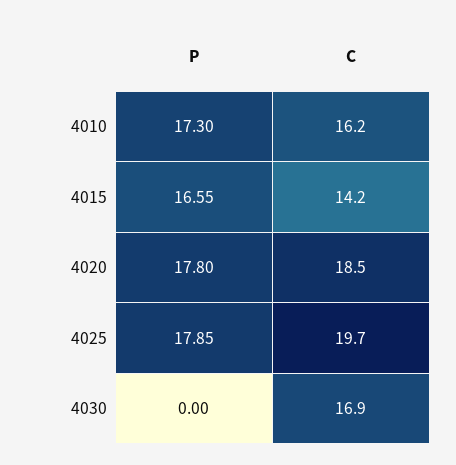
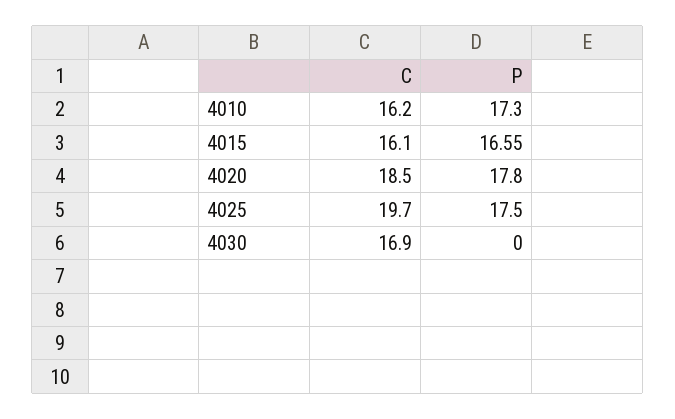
C, 4015: 14.2 -> 16.1
P, 4025: 17.85 -> 17.5

